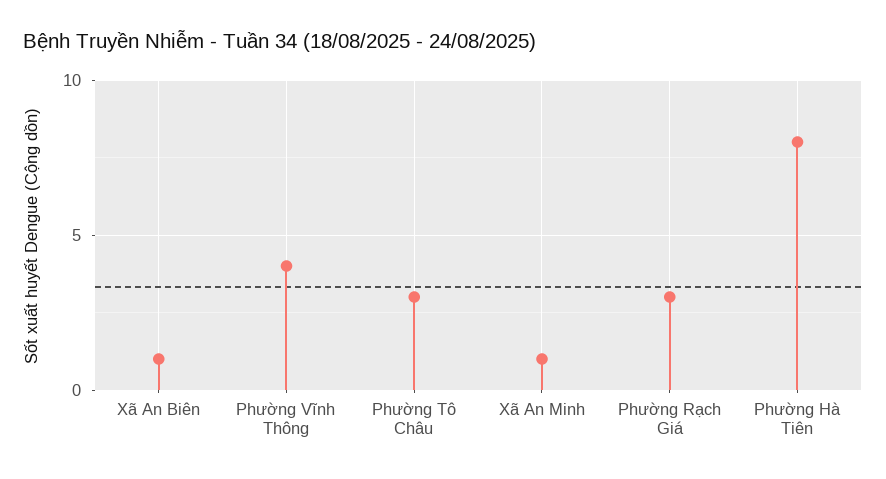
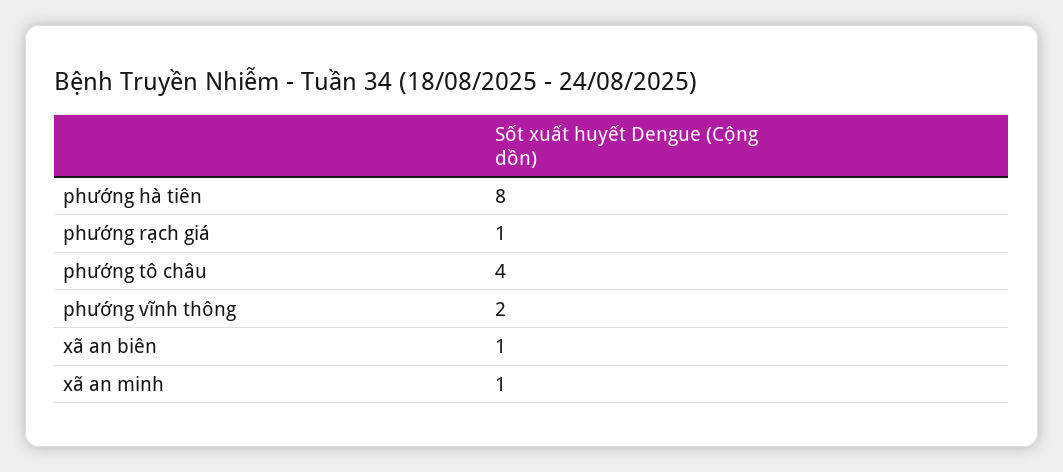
Phường Vĩnh Thông: 4 -> 2
Phường Tô Châu: 3 -> 4
Phường Rạch Giá: 3 -> 1

